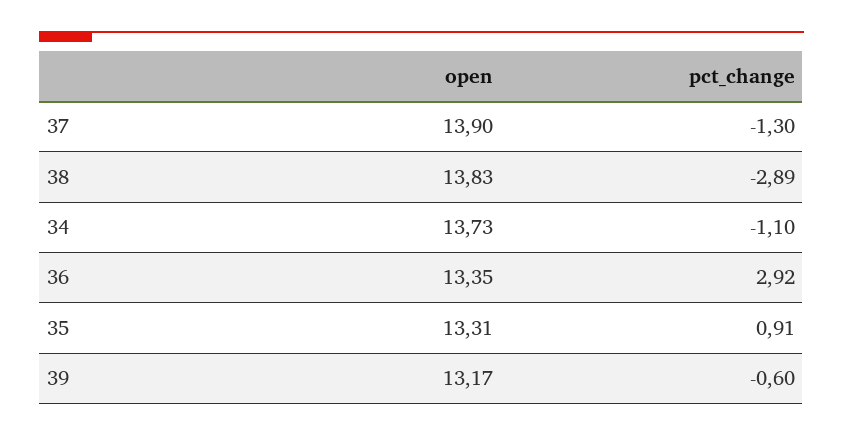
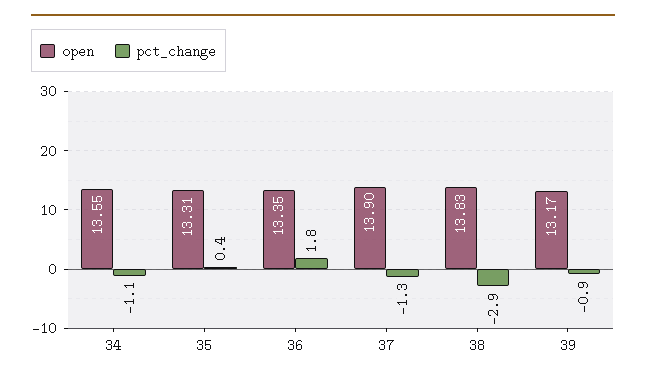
open, 34: 13.73 -> 13.55
pct_change, 36: 2.92 -> 1.8
pct_change, 35: 0.91 -> 0.4
pct_change, 39: -0.6 -> -0.9

